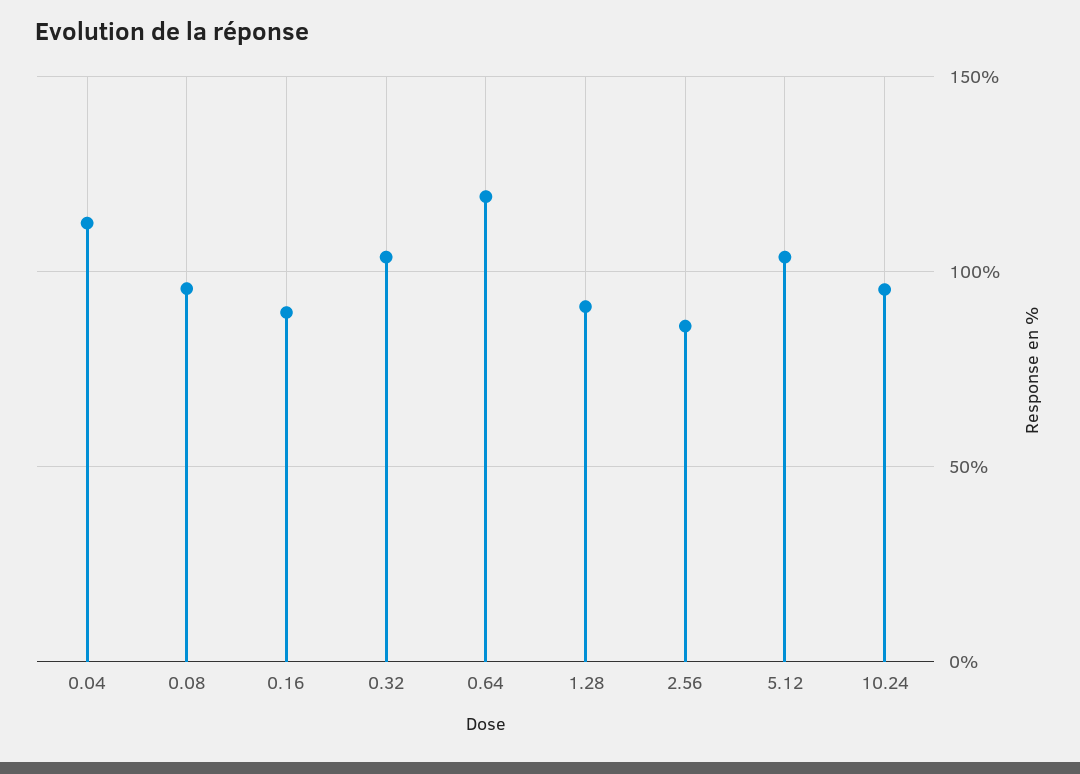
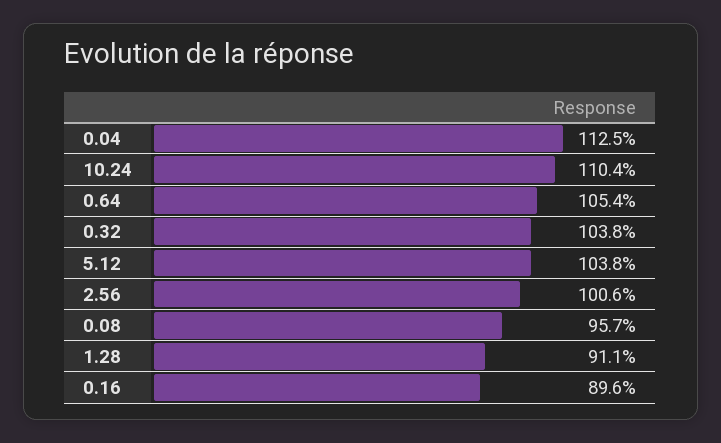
0.64: 120 -> 105.4
2.56: 85 -> 100.6
10.24: 95 -> 110.4

